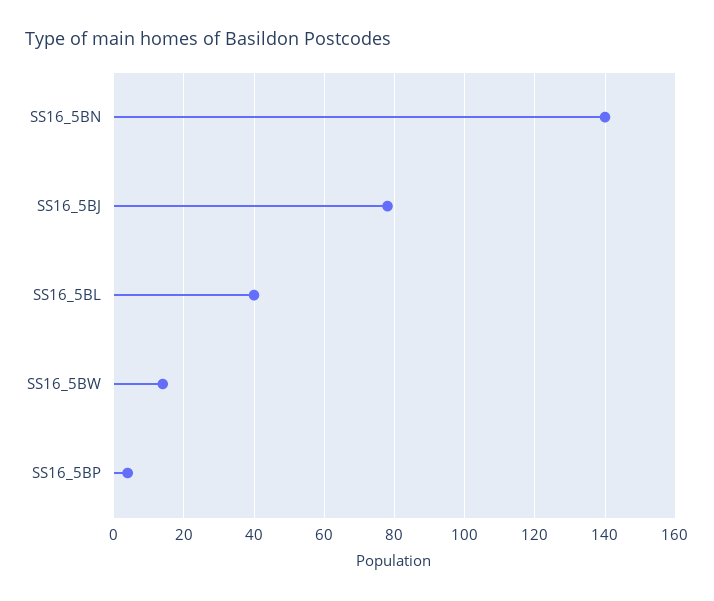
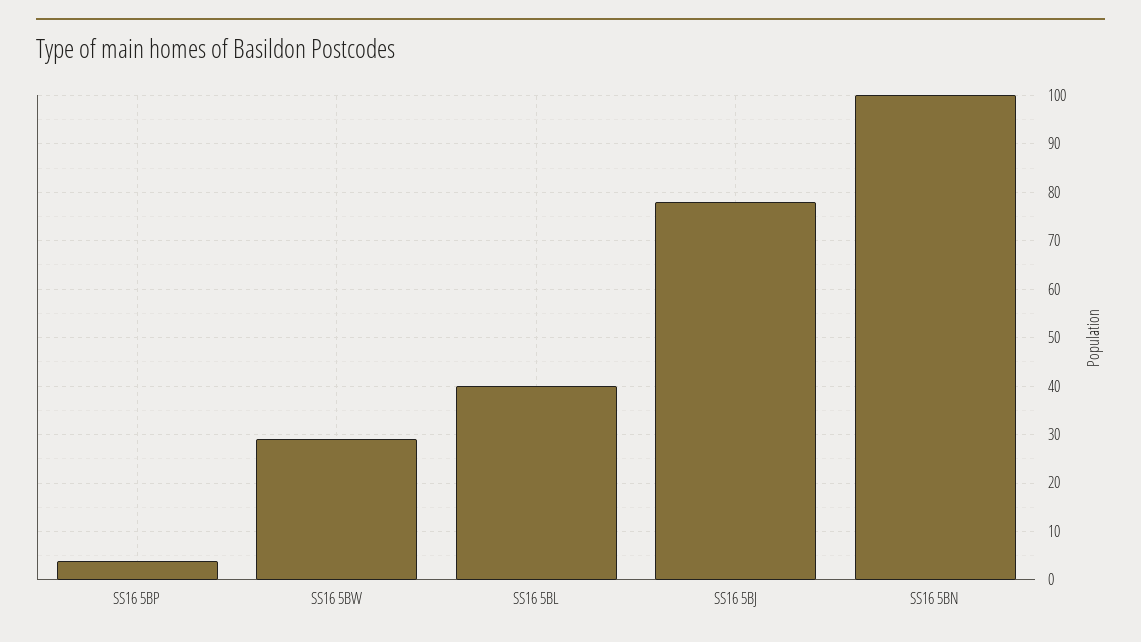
SS16_5BN: 140 -> 100
SS16_5BW: 15 -> 30

